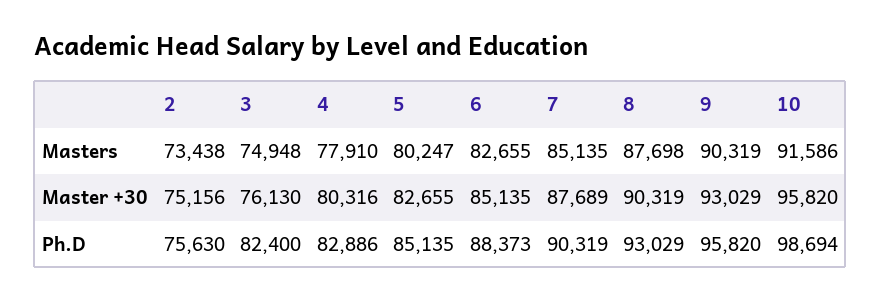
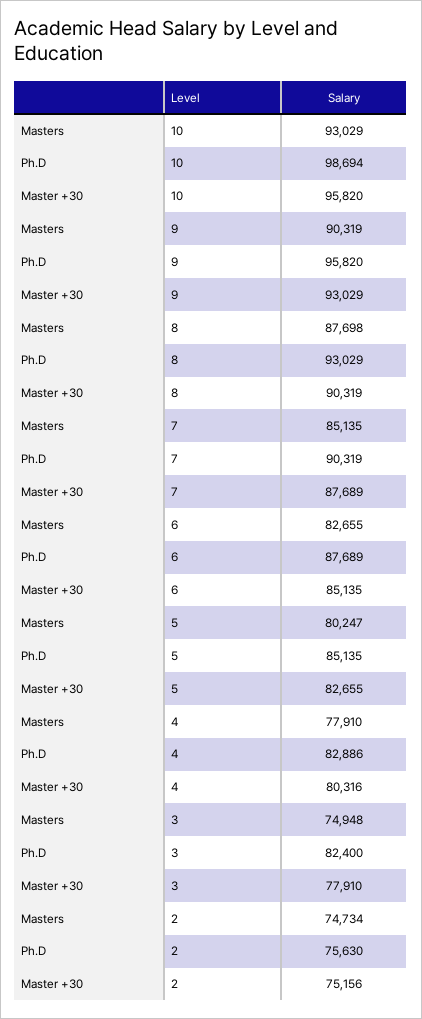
2, Masters: 73438 -> 74734
10, Masters: 91586 -> 93029
3, Master +30: 76130 -> 77910
6, Ph.D: 88373 -> 87689

